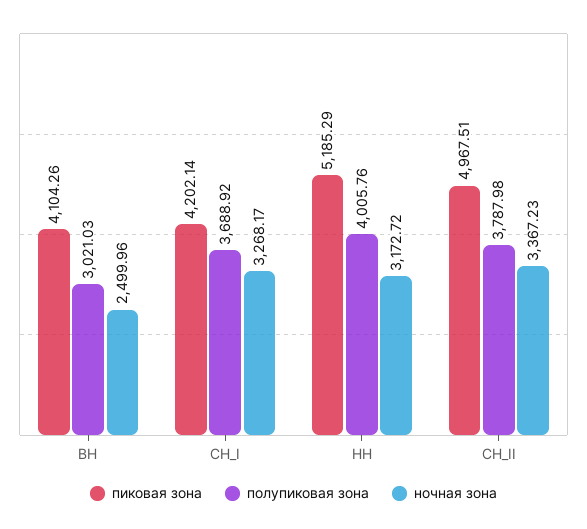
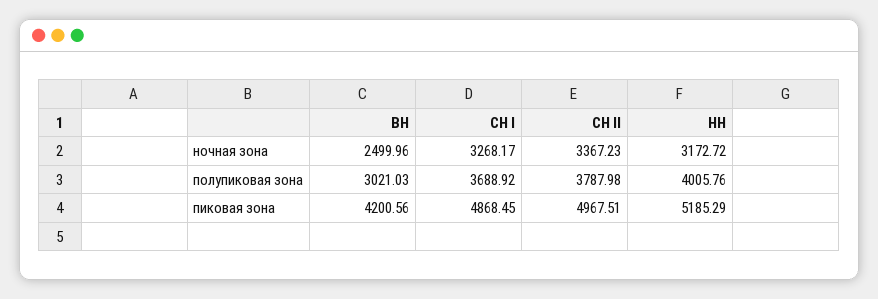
пиковая зона, ВН: 4104.26 -> 4200.56
пиковая зона, СН_I: 4202.14 -> 4868.45

